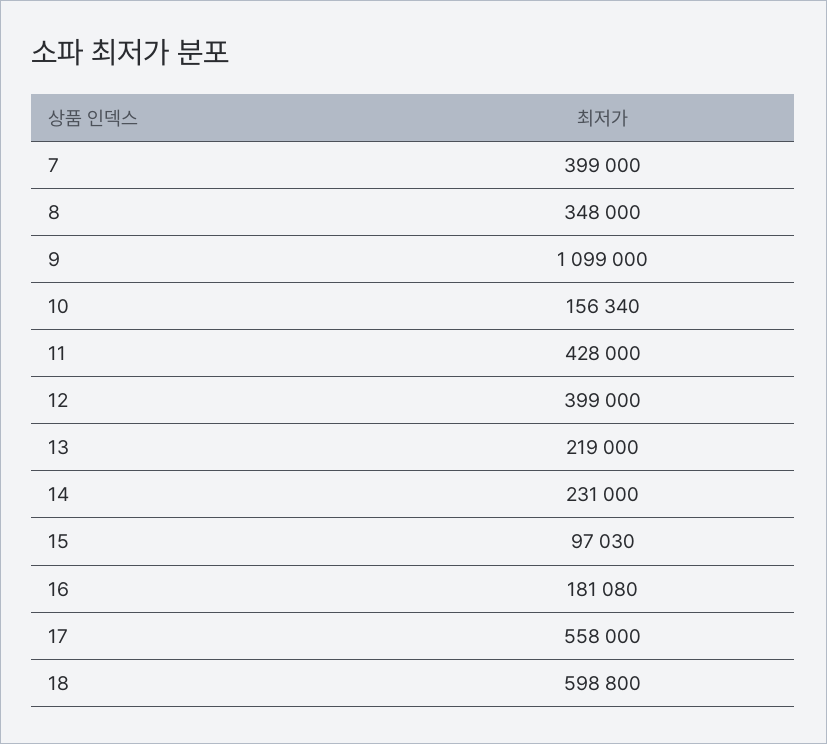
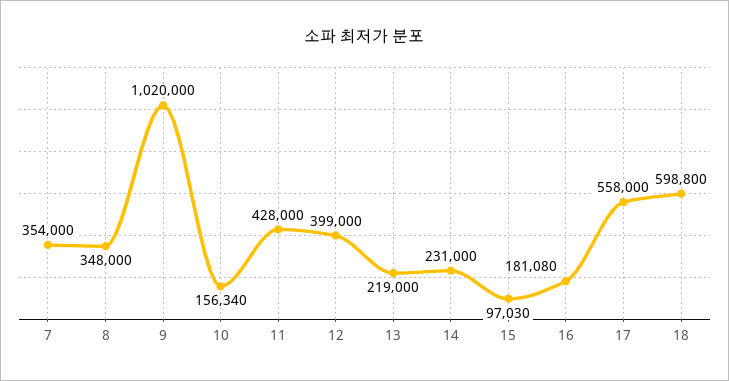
7: 399000 -> 354000
9: 1099000 -> 1020000

